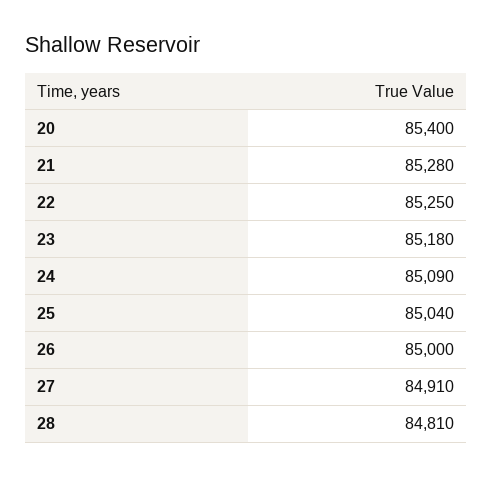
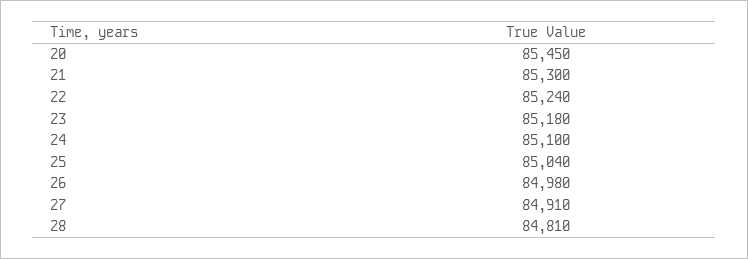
20: 85400 -> 85450
21: 85280 -> 85300
22: 85250 -> 85240
24: 85090 -> 85100
26: 85000 -> 84980

